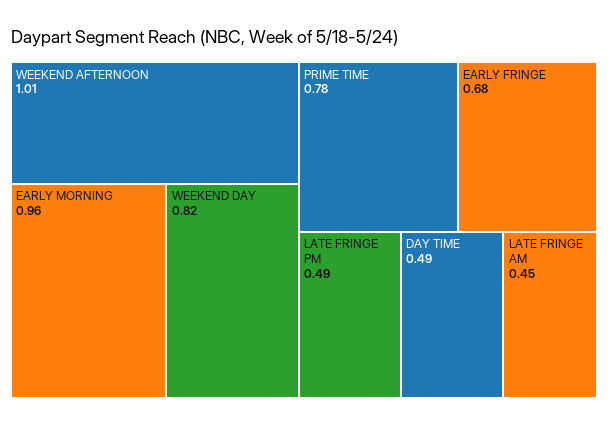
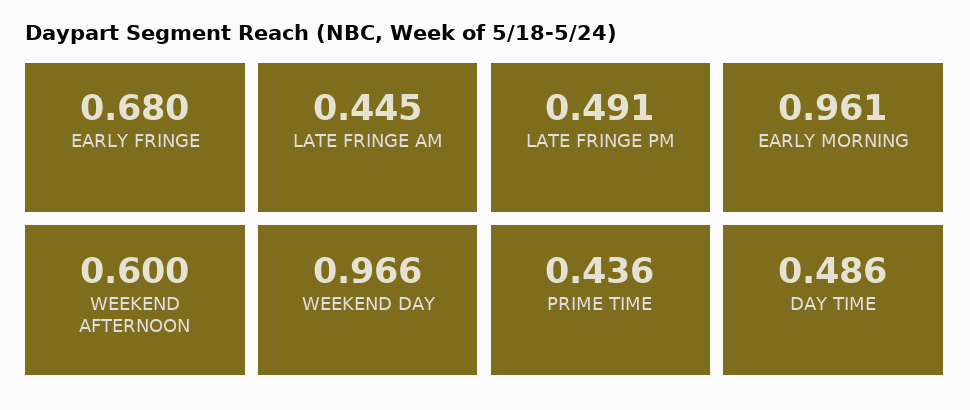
WEEKEND AFTERNOON: 1.01 -> 0.6
WEEKEND DAY: 0.82 -> 0.966
PRIME TIME: 0.78 -> 0.436

